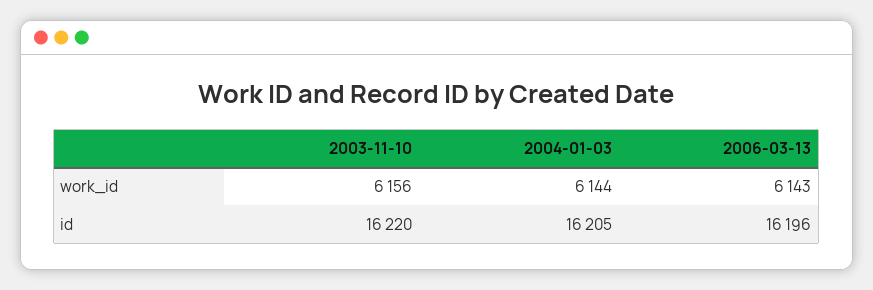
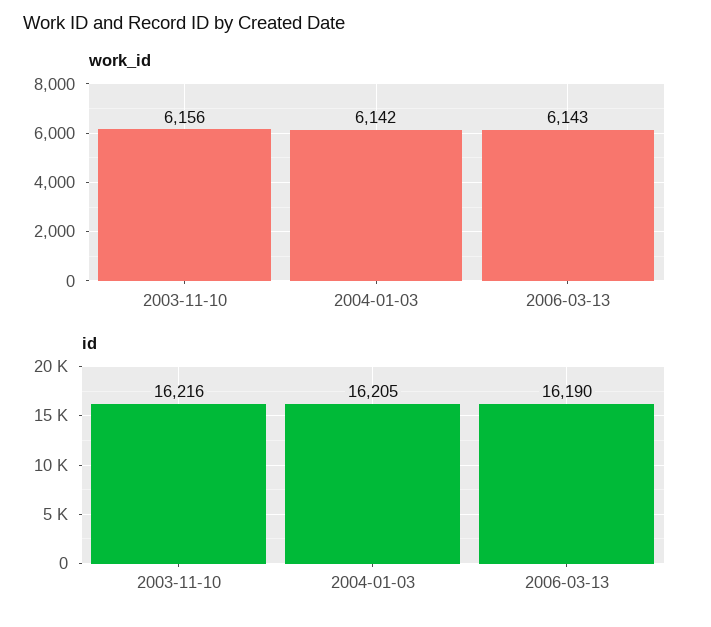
work_id, 2004-01-03: 6144 -> 6142
id, 2003-11-10: 16220 -> 16216
id, 2006-03-13: 16196 -> 16190

